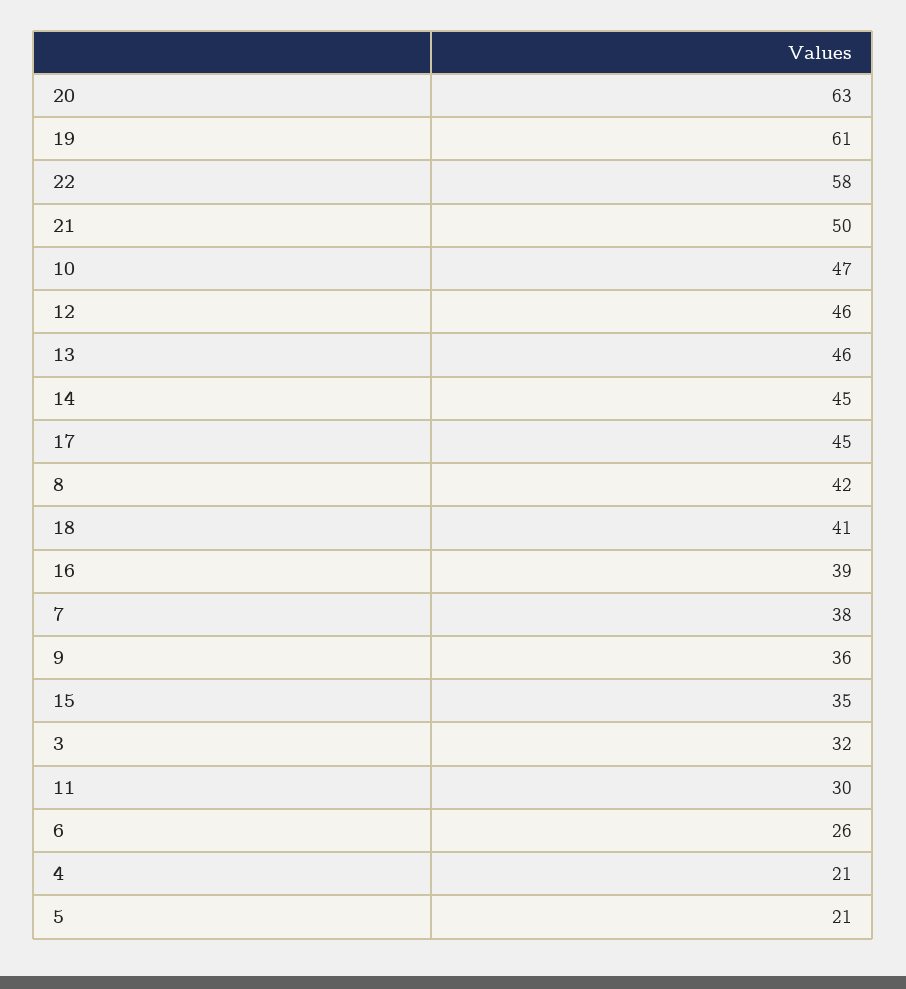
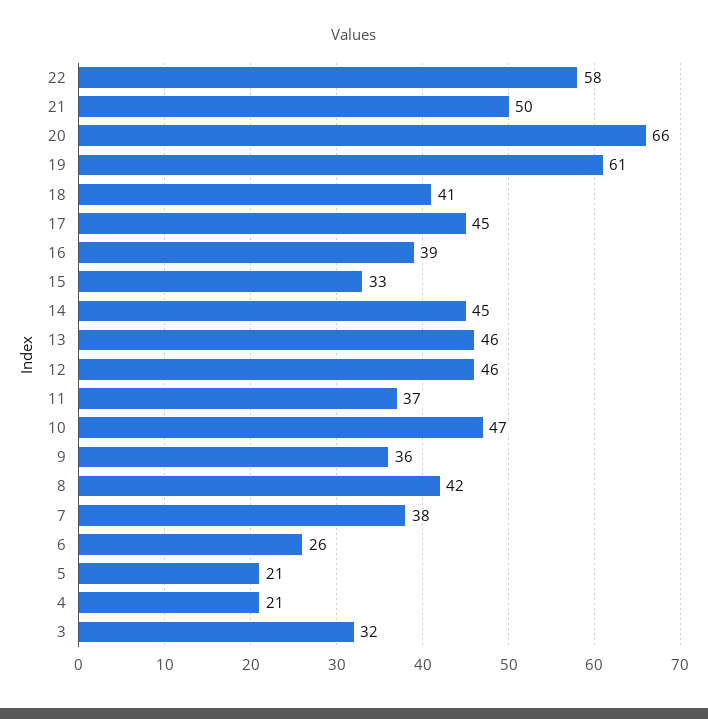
20: 63 -> 66
15: 35 -> 33
11: 30 -> 37

